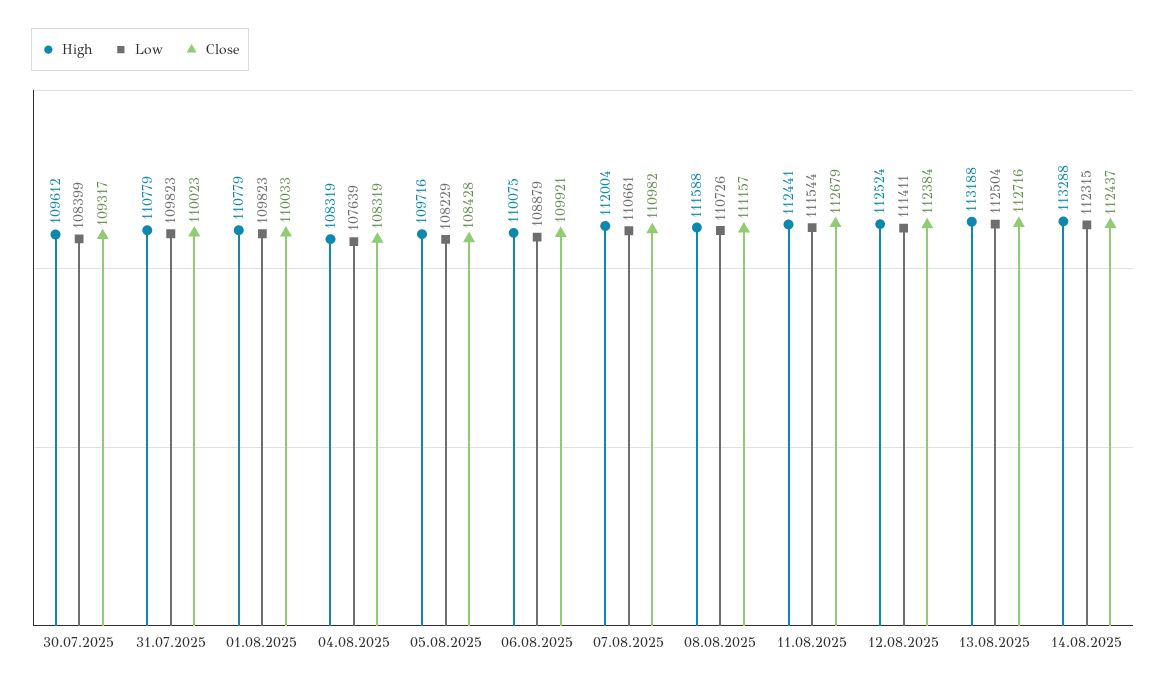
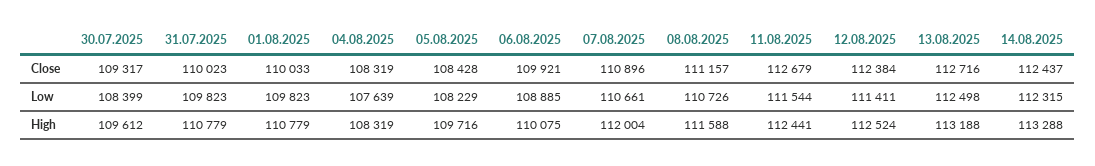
Low, 06.08.2025: 108879 -> 108885
Close, 07.08.2025: 110982 -> 110896
Low, 13.08.2025: 112504 -> 112498

